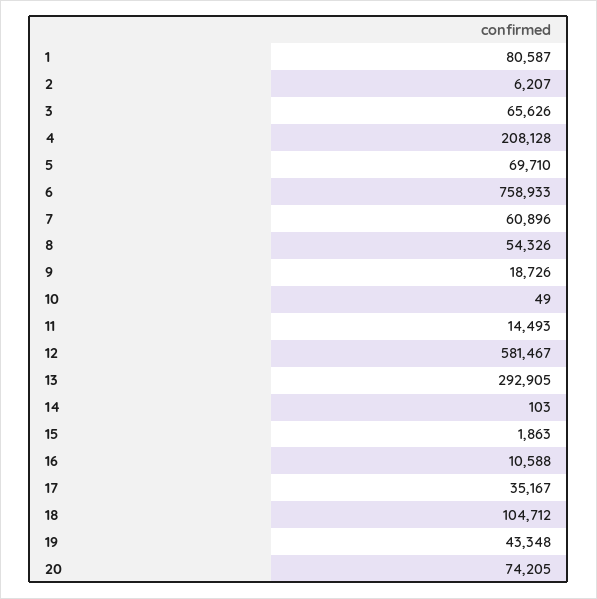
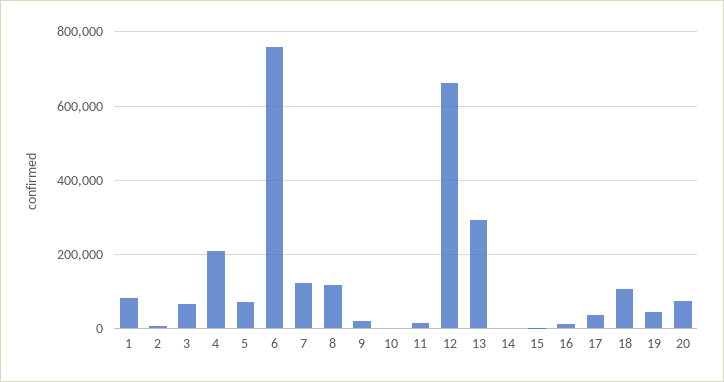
7: 60896 -> 120000
8: 54326 -> 120000
12: 581467 -> 660000

